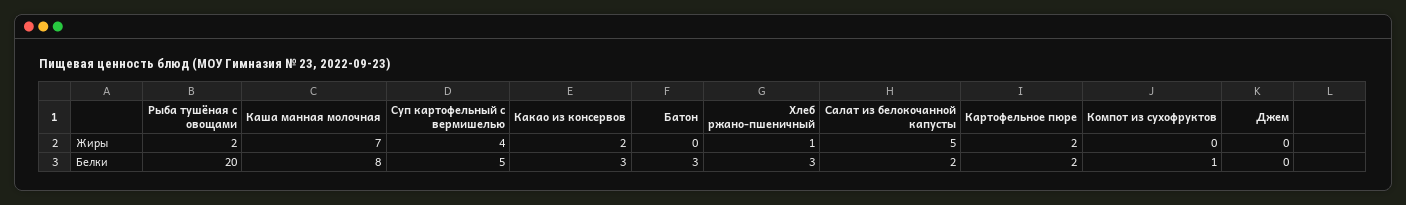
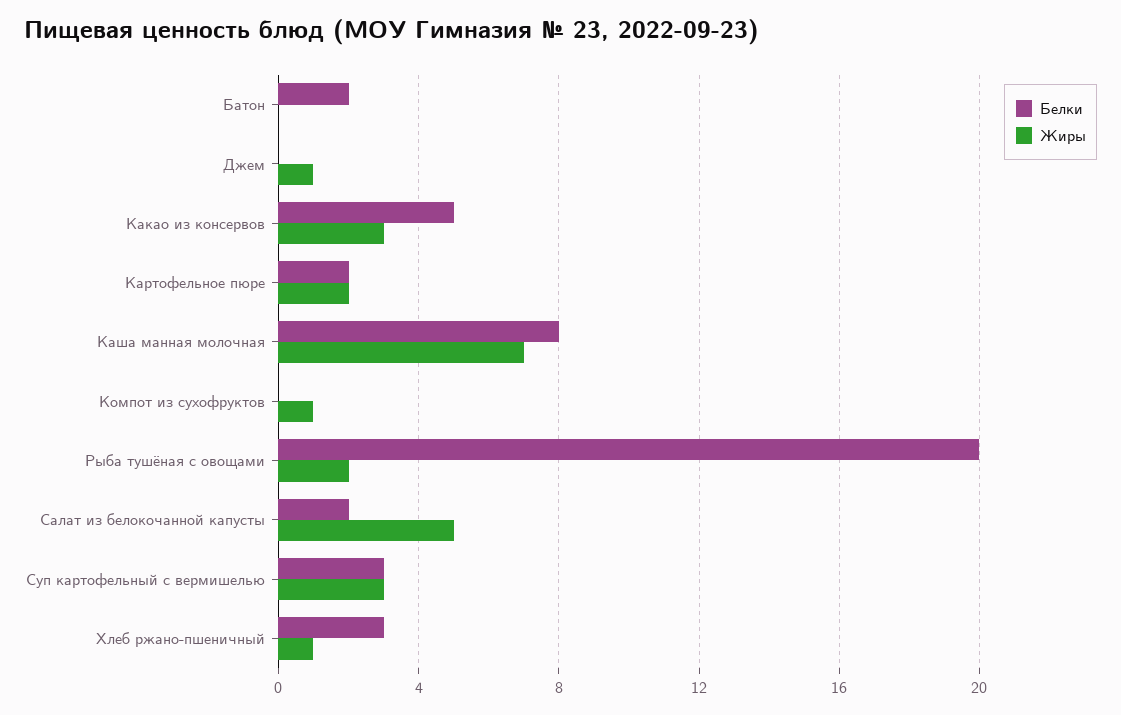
Жиры, Суп картофельный с вермишелью: 4 -> 3
Жиры, Какао из консервов: 2 -> 3
Жиры, Компот из сухофруктов: 0 -> 1
Жиры, Джем: 0 -> 1
Белки, Суп картофельный с вермишелью: 5 -> 3
Белки, Какао из консервов: 3 -> 5
Белки, Батон: 3 -> 2
Белки, Компот из сухофруктов: 1 -> 0

